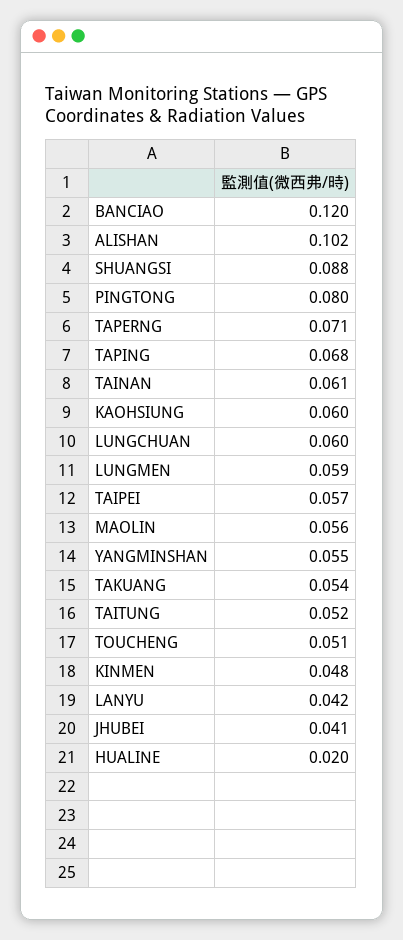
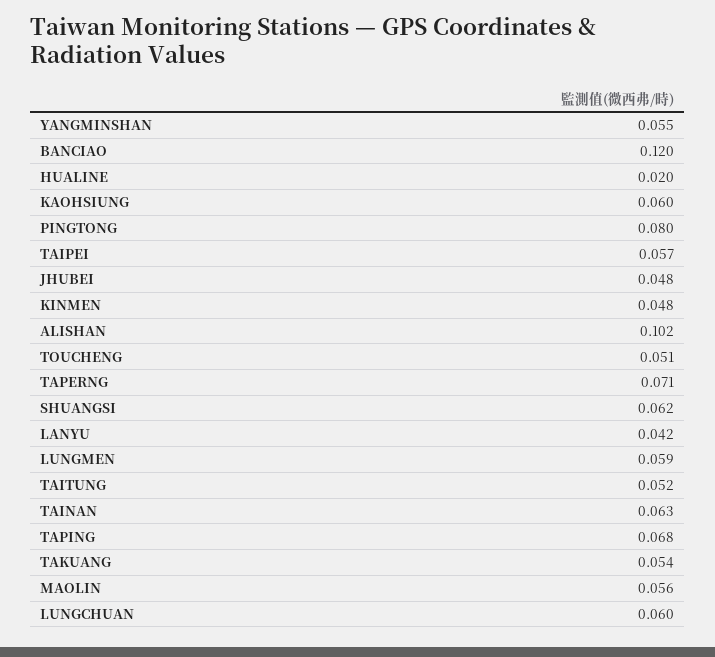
SHUANGSI: 0.088 -> 0.062
TAINAN: 0.061 -> 0.063
JHUBEI: 0.041 -> 0.048

